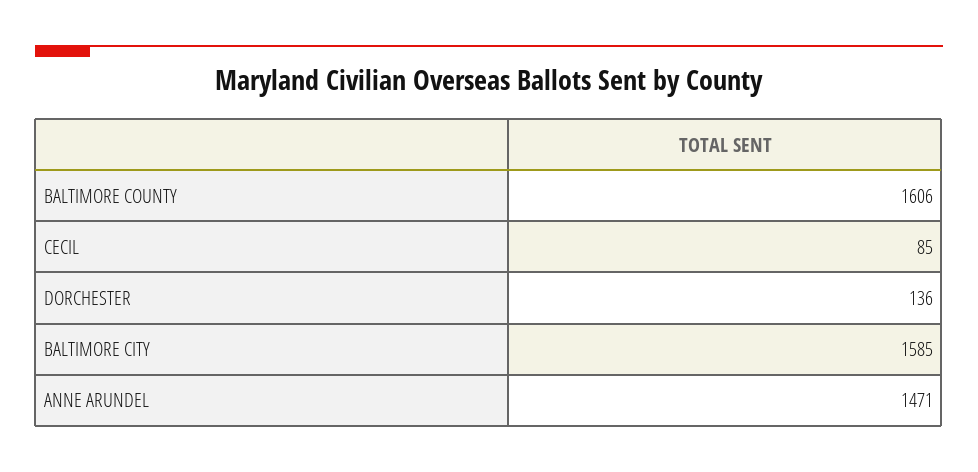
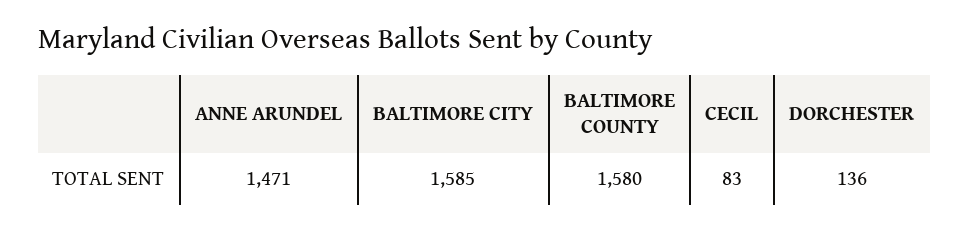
BALTIMORE COUNTY: 1606 -> 1580
CECIL: 85 -> 83

